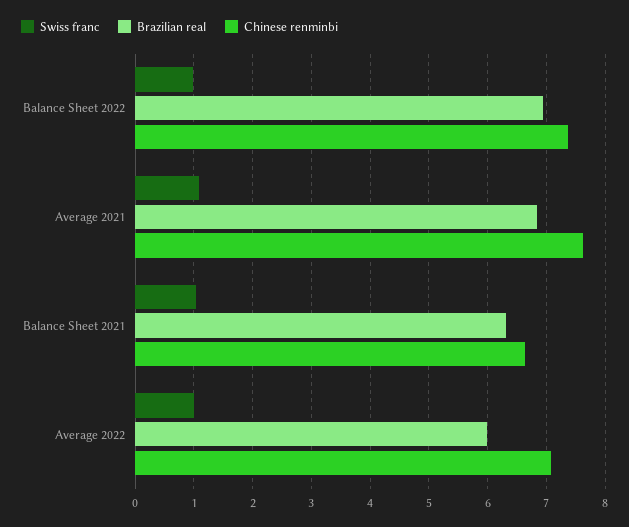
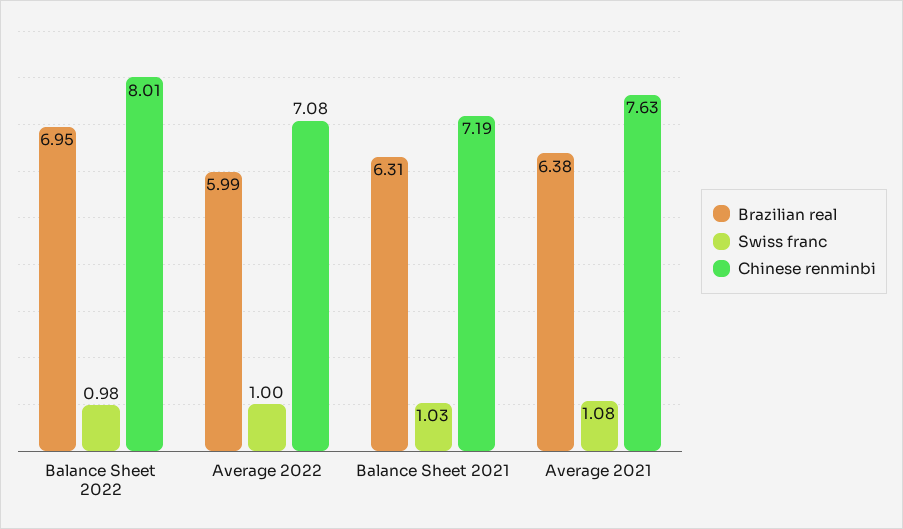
Chinese renminbi, Balance Sheet 2022: 7.4 -> 8.01
Brazilian real, Average 2021: 6.8 -> 6.38
Chinese renminbi, Balance Sheet 2021: 6.6 -> 7.19

